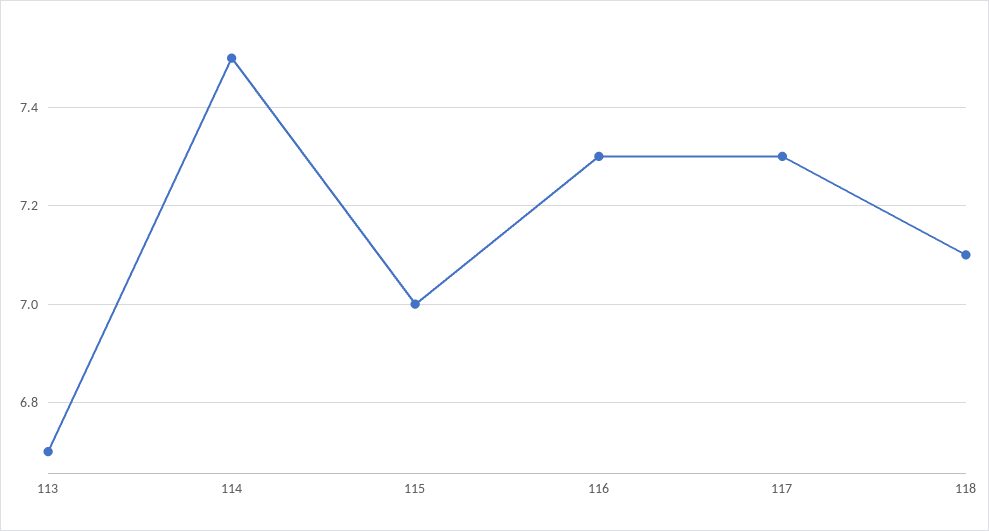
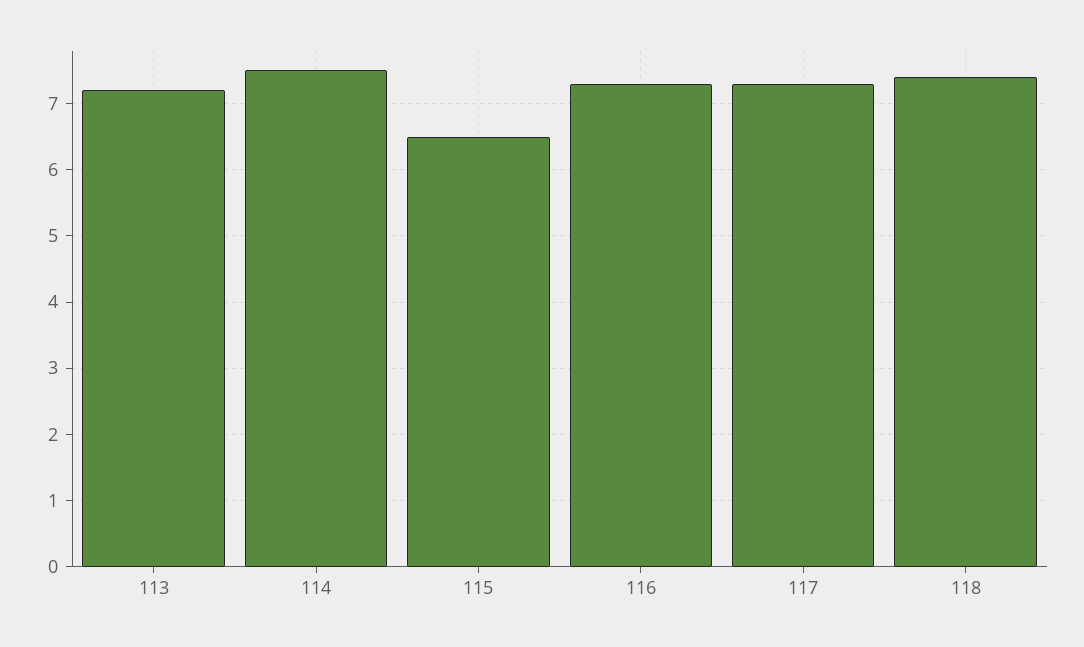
113: 6.7 -> 7.2
115: 7 -> 6.5
118: 7.1 -> 7.4

